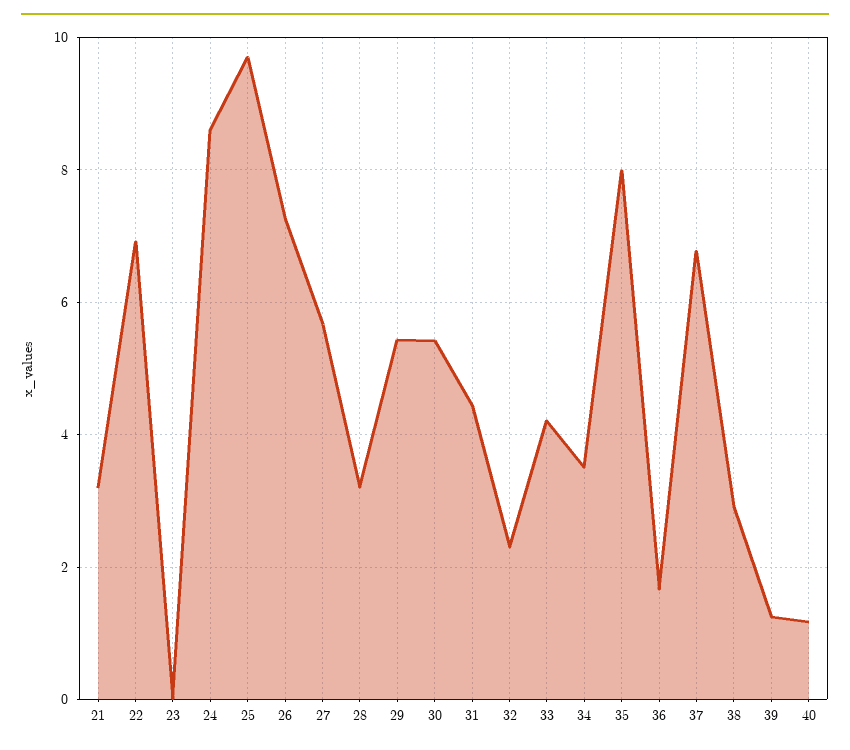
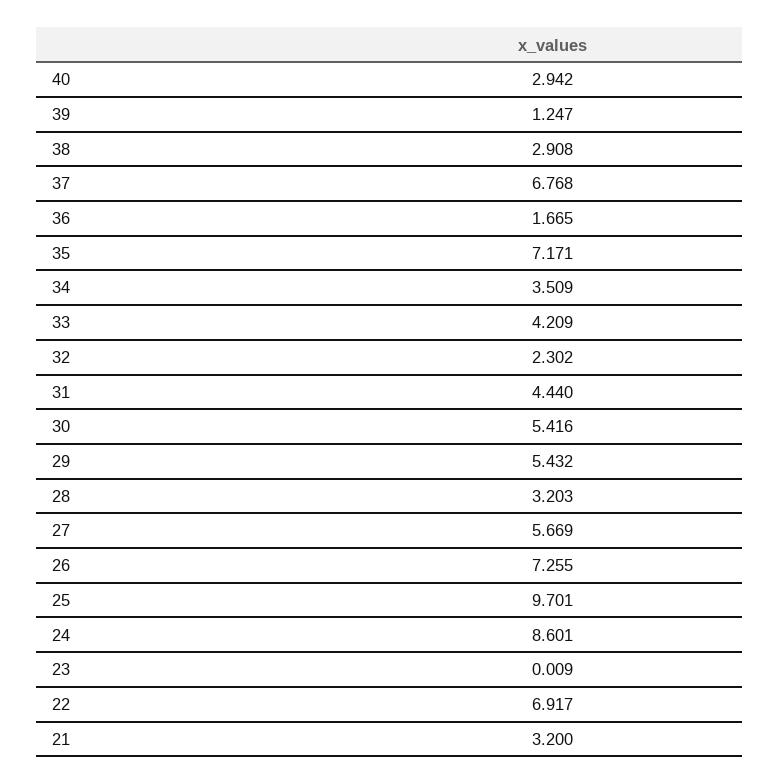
35: 8 -> 7.171
40: 1.2 -> 2.942

